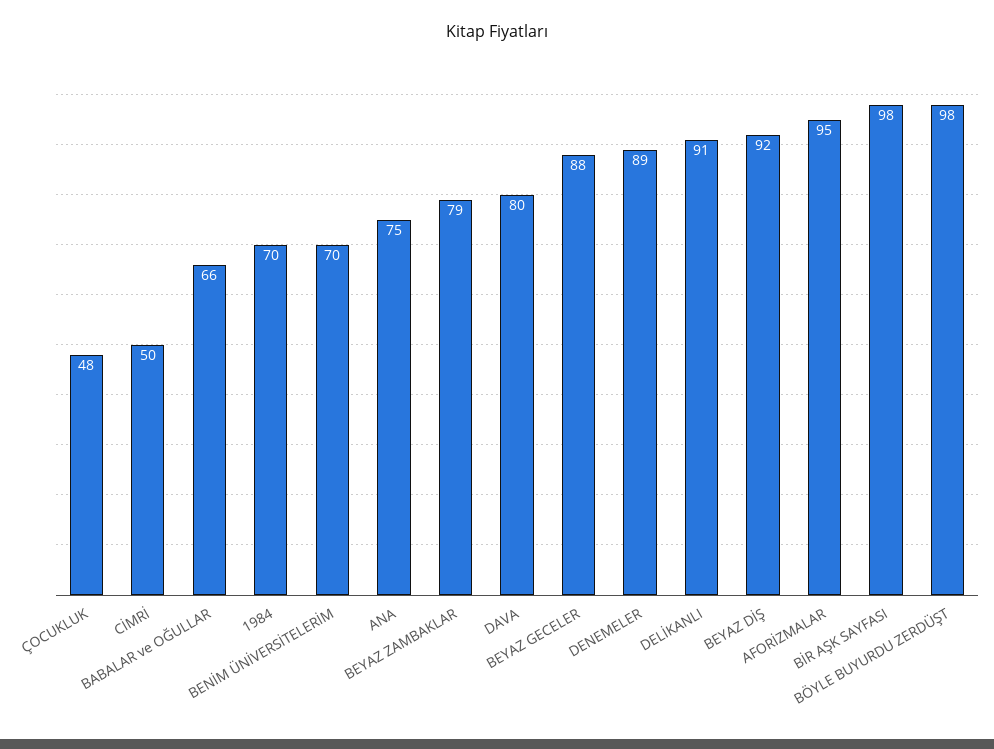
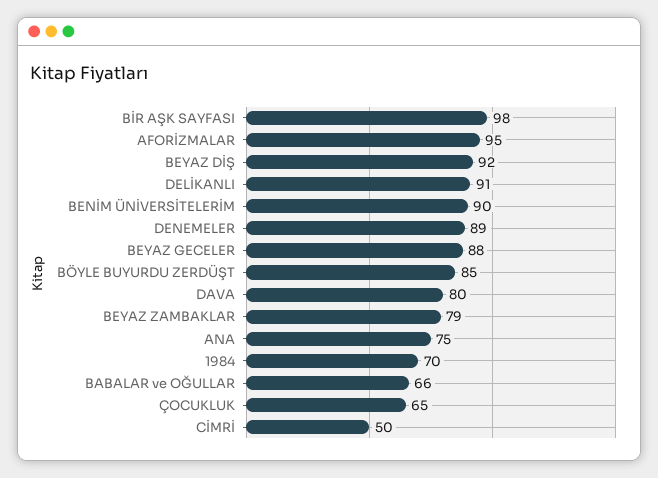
ÇOCUKLUK: 48 -> 65
BENİM ÜNİVERSİTELERİM: 70 -> 90
BÖYLE BUYURDU ZERDÜŞT: 98 -> 85

